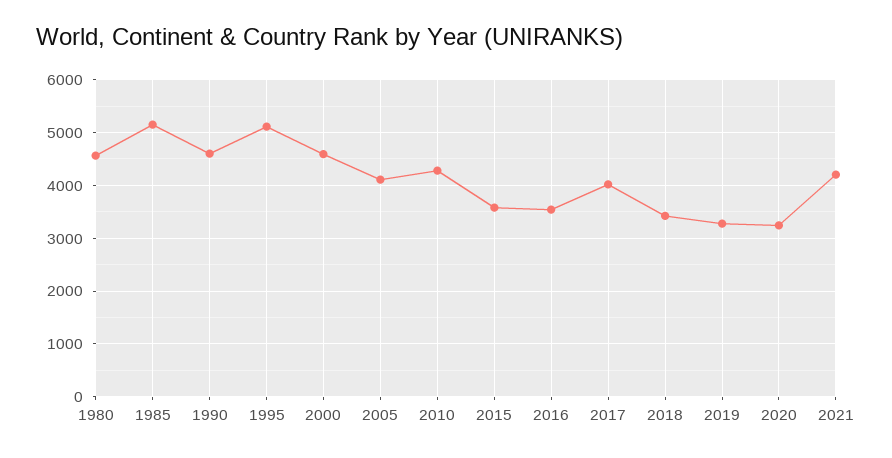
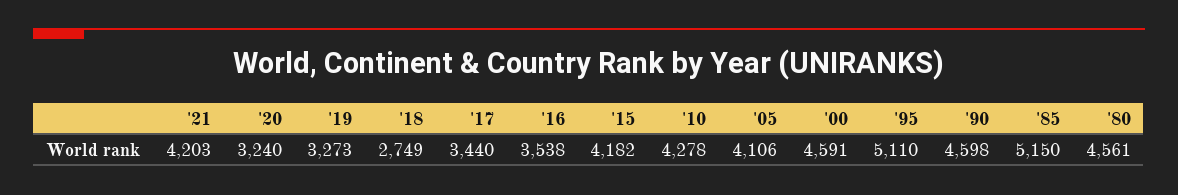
2015: 3600 -> 4182
2017: 4000 -> 3440
2018: 3400 -> 2749

